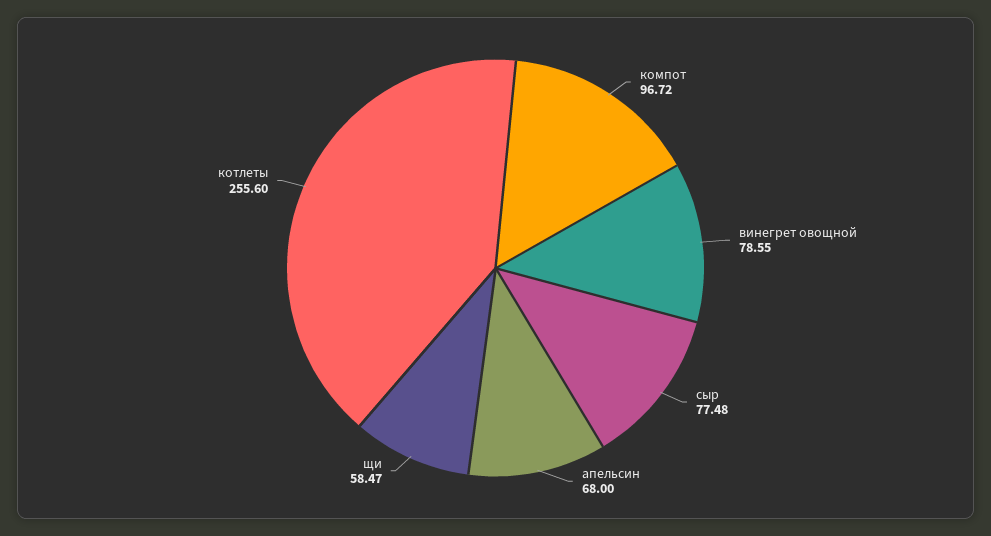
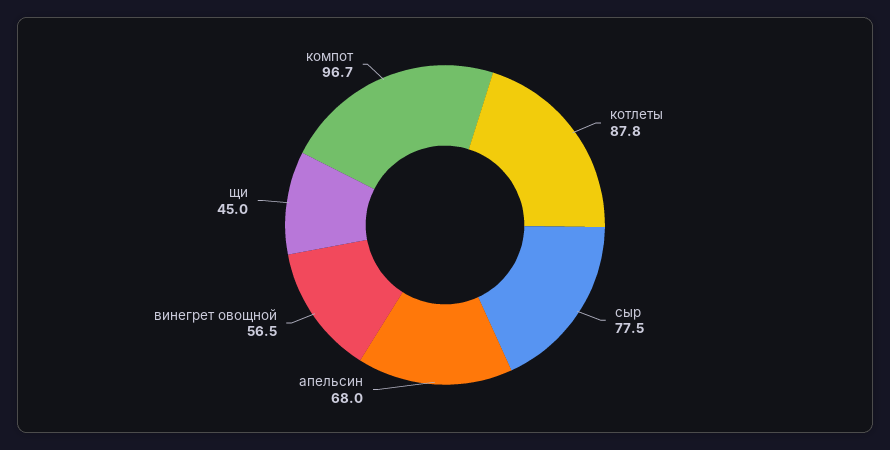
винегрет овощной: 78.55 -> 56.5
щи: 58.47 -> 45
котлеты: 255.6 -> 87.8

